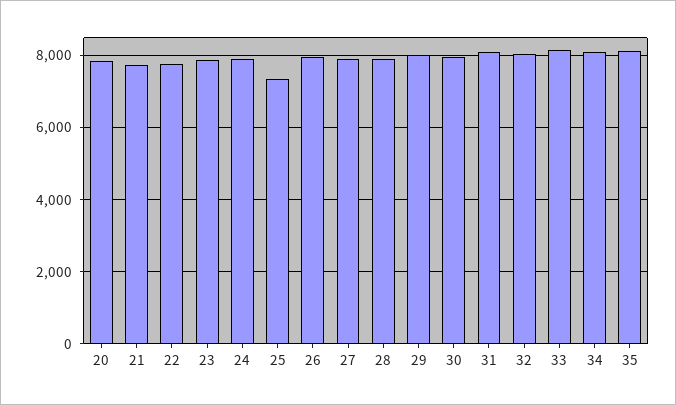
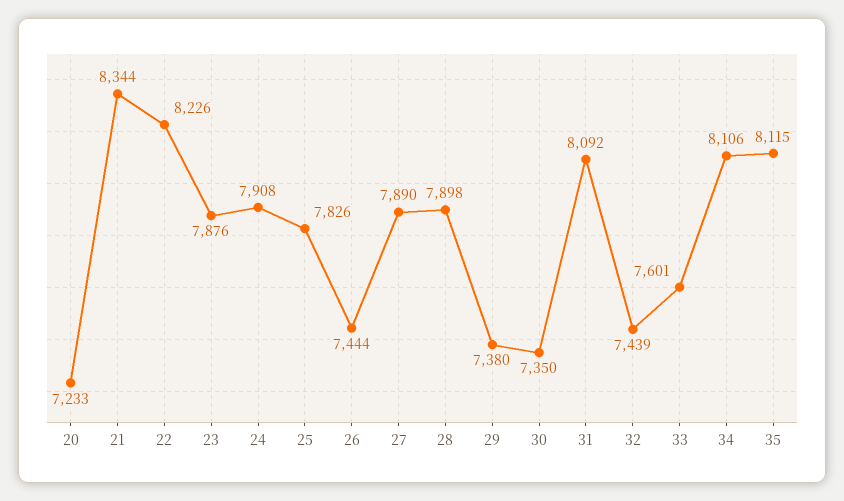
20: 7800 -> 7233
21: 7800 -> 8344
22: 7800 -> 8226
25: 7400 -> 7826
26: 8000 -> 7444
29: 8000 -> 7380
30: 8000 -> 7350
32: 8000 -> 7439
33: 8200 -> 7601

